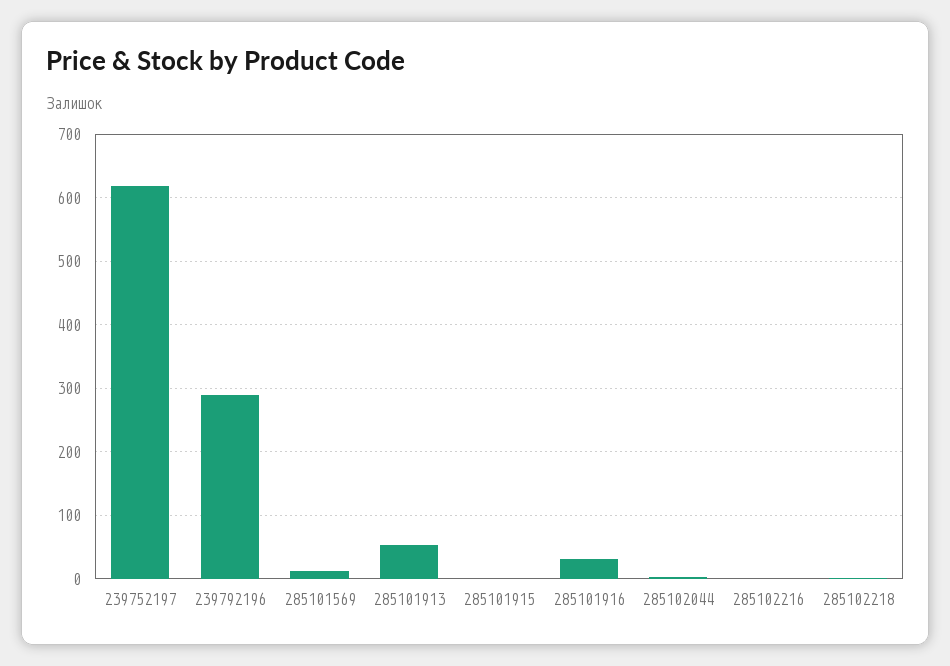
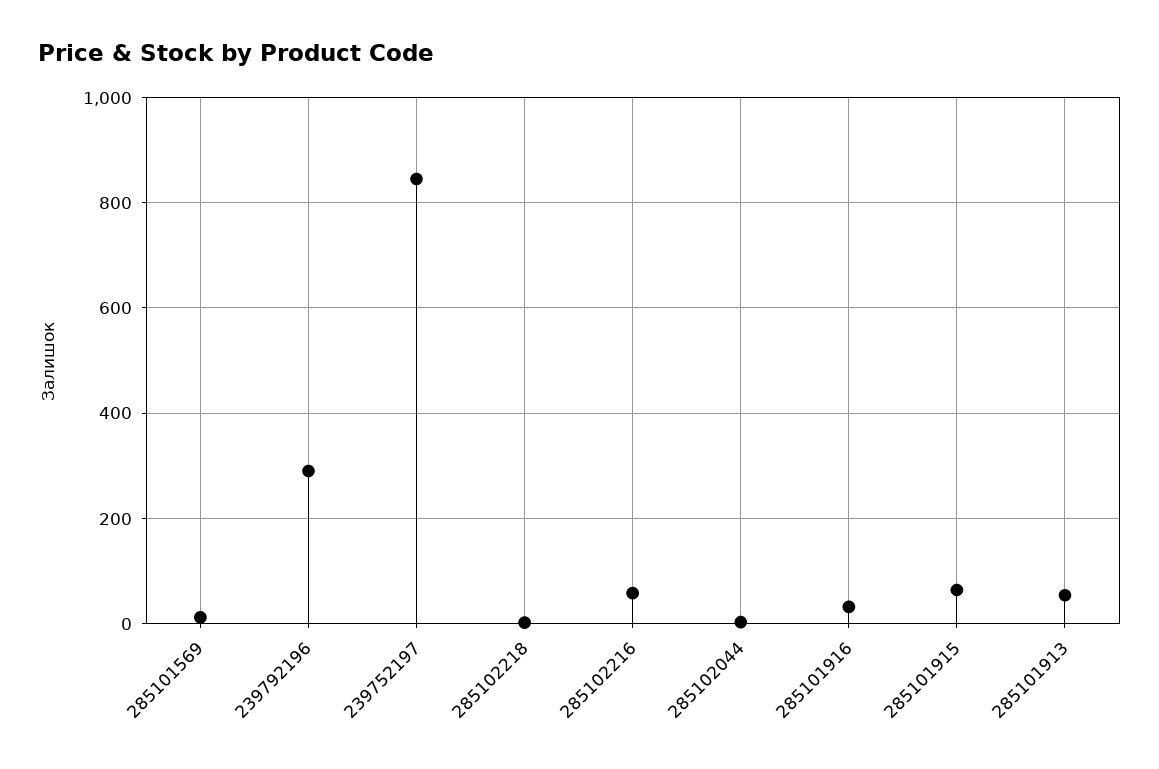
239752197: 620 -> 840
285101915: 0 -> 60
285102216: 0 -> 60

